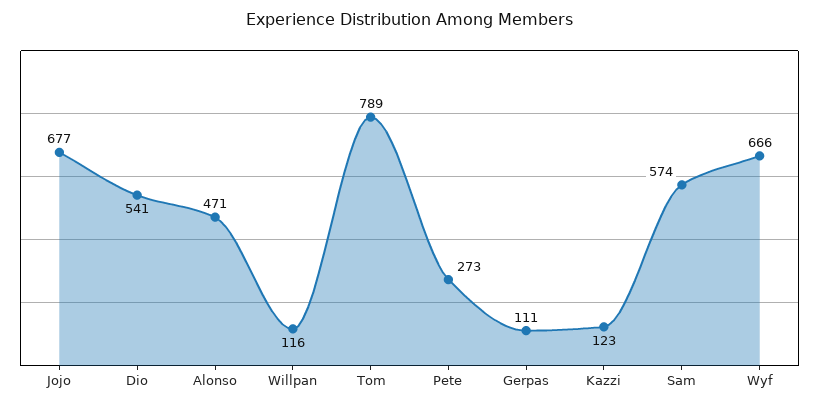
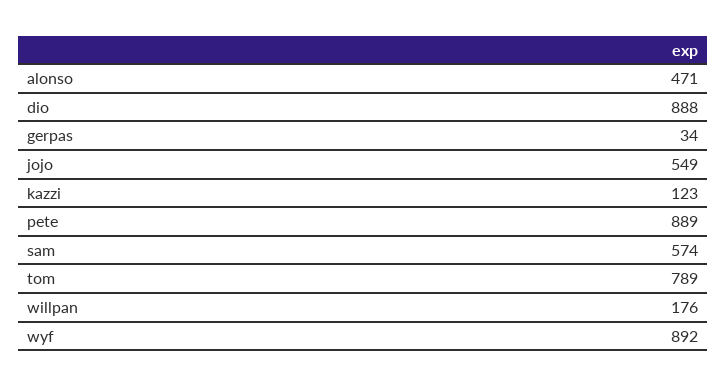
Jojo: 677 -> 549
Dio: 541 -> 888
Willpan: 116 -> 176
Pete: 273 -> 889
Gerpas: 111 -> 34
Wyf: 666 -> 892

